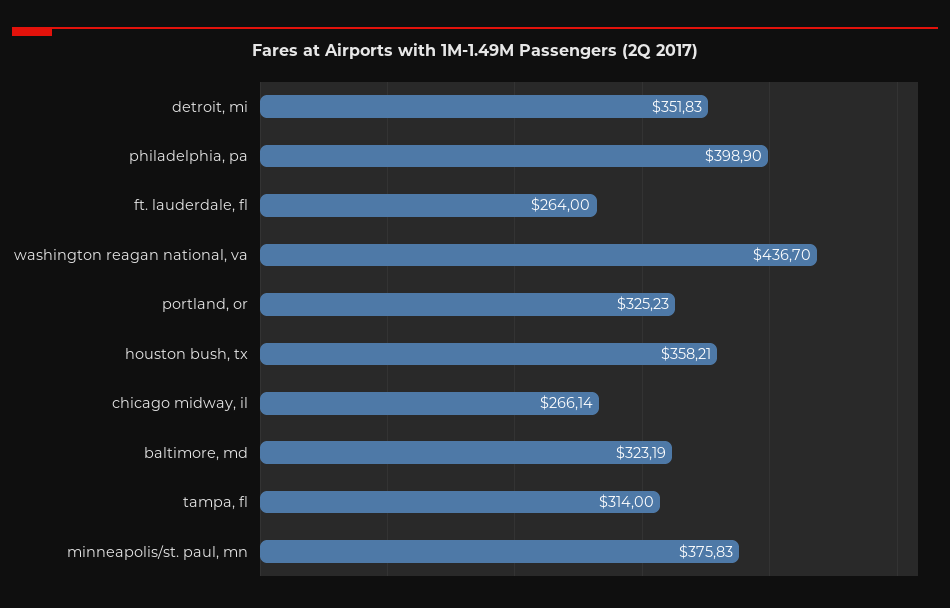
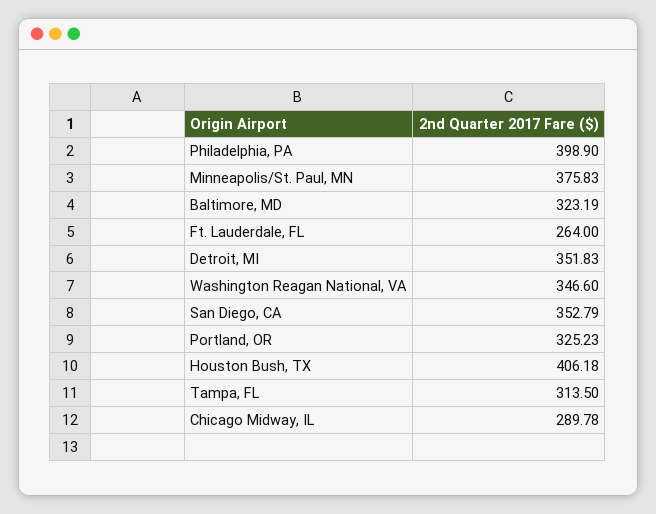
washington reagan national, va: 436.7 -> 346.6
houston bush, tx: 358.21 -> 406.18
chicago midway, il: 266.14 -> 289.78
tampa, fl: 314 -> 313.5
San Diego, CA: none -> 352.79

